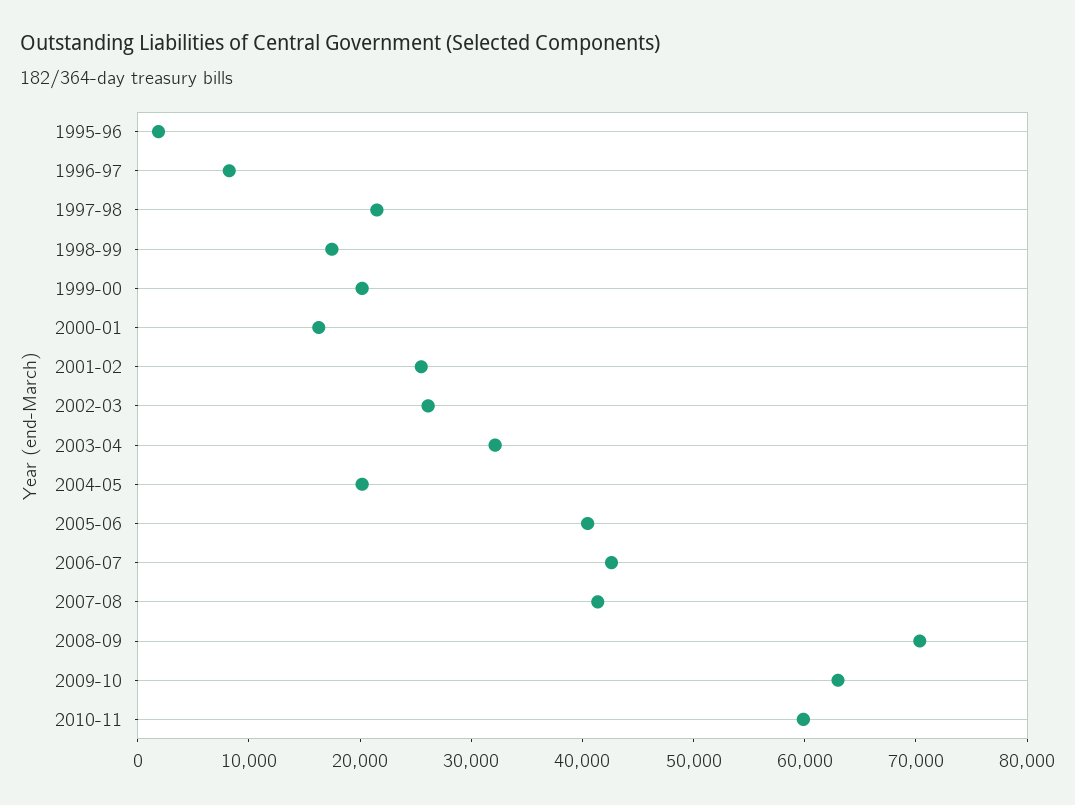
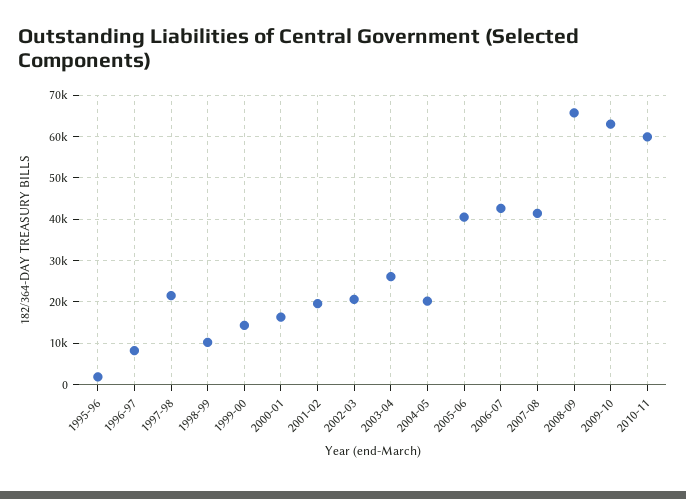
1998-99: 18000 -> 10000
1999-00: 20000 -> 14000
2001-02: 26000 -> 20000
2002-03: 26000 -> 20000
2003-04: 32000 -> 26000
2008-09: 70000 -> 66000

